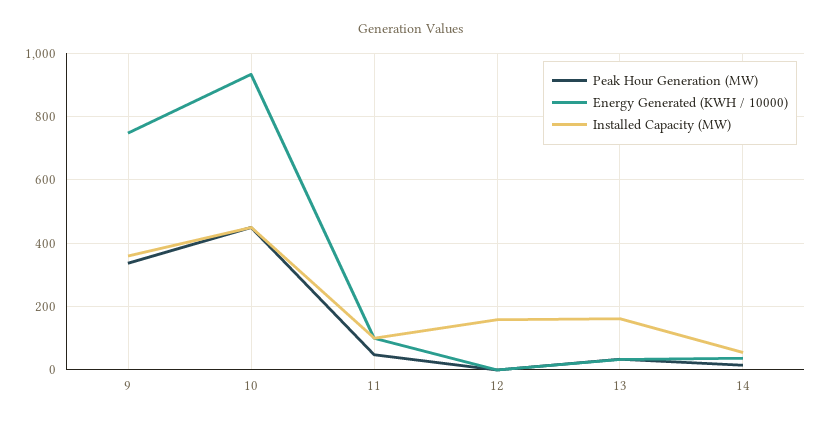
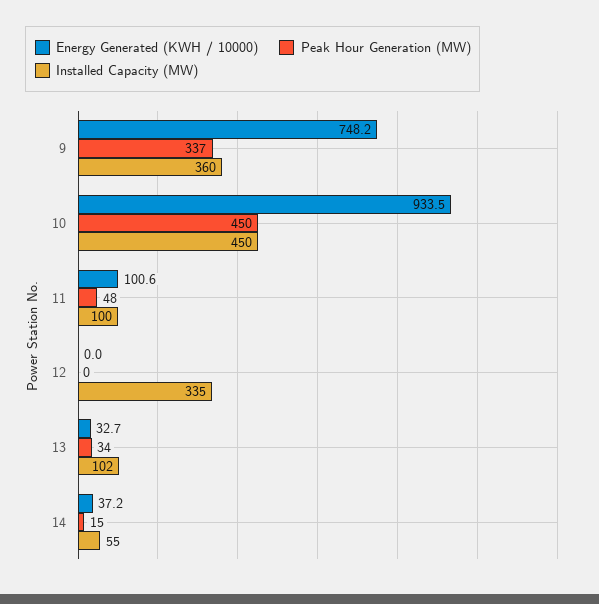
Installed Capacity (MW), 12: 160 -> 335
Installed Capacity (MW), 13: 160 -> 102

